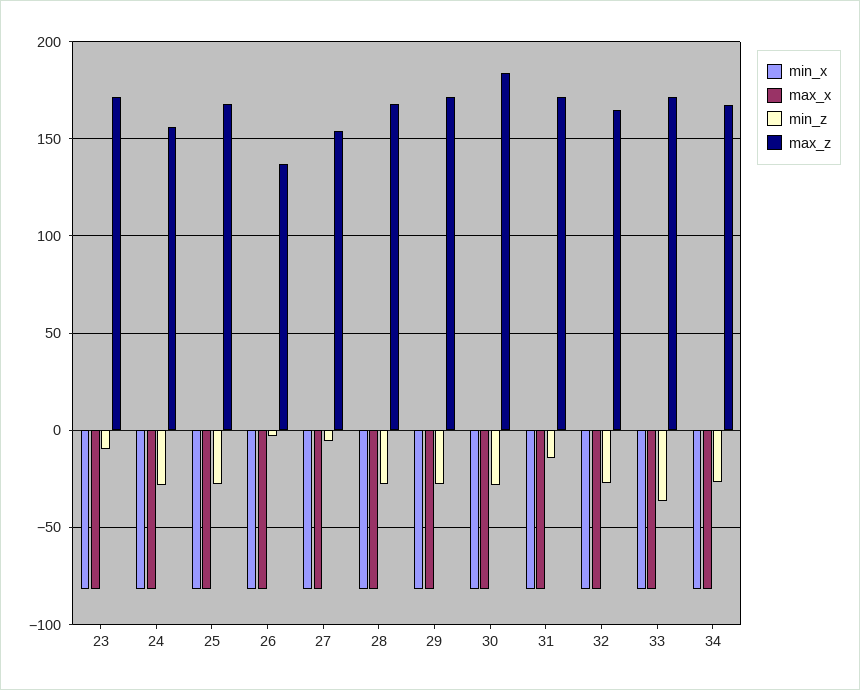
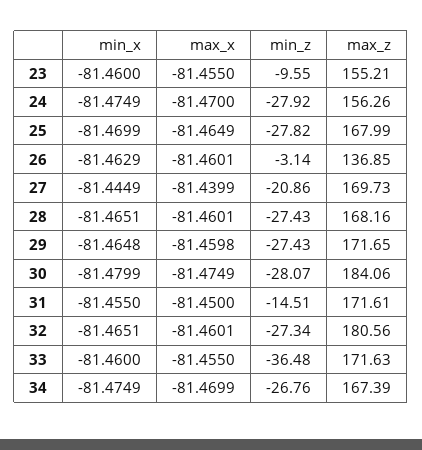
max_z, 23: 170 -> 155.21
min_z, 27: -5 -> -20.86
max_z, 27: 155 -> 169.73
max_z, 32: 165 -> 180.56

